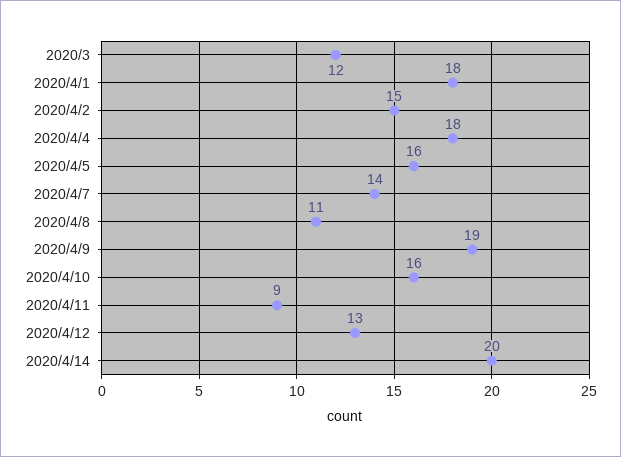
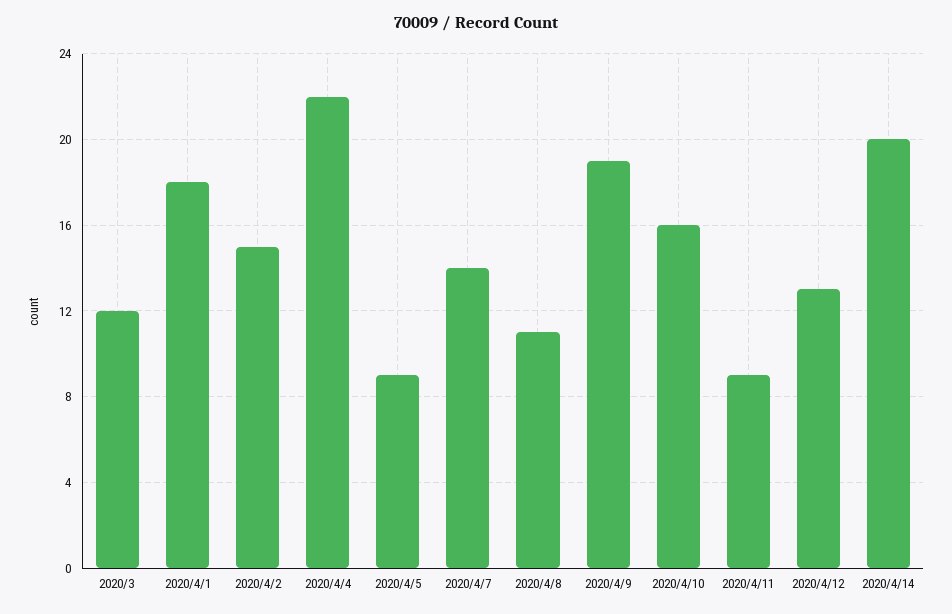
2020/4/4: 18 -> 22
2020/4/5: 16 -> 9

